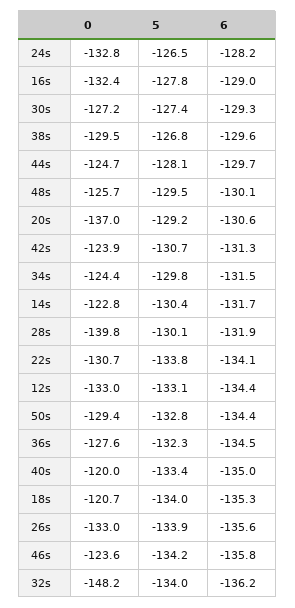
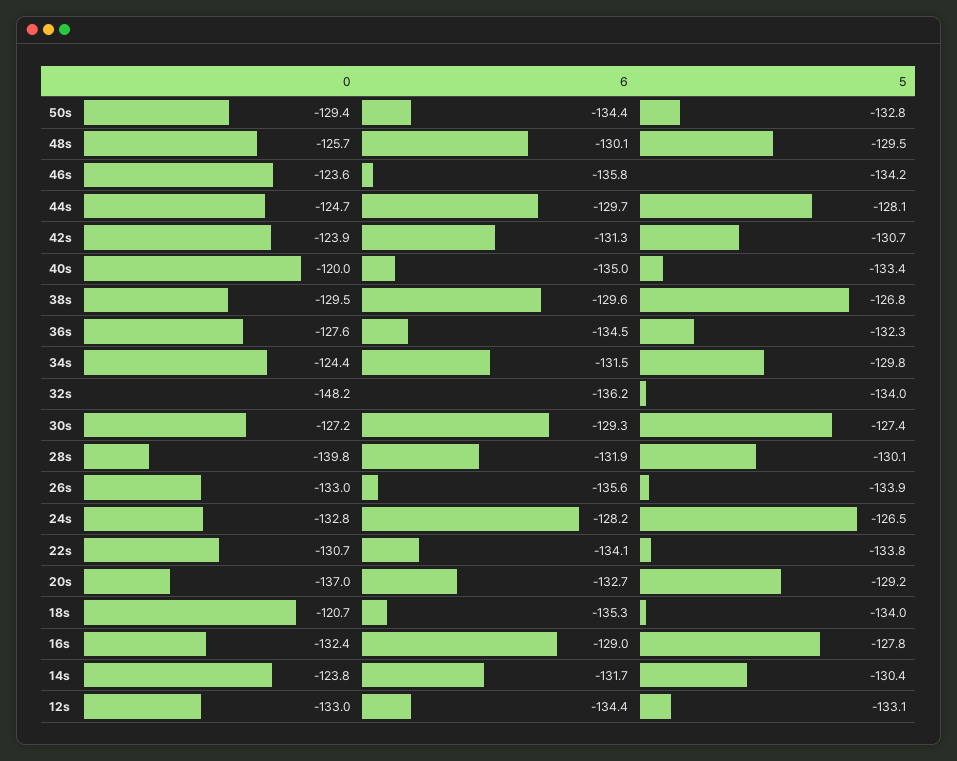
6, 20s: -130.6 -> -132.7
0, 14s: -122.8 -> -123.8

